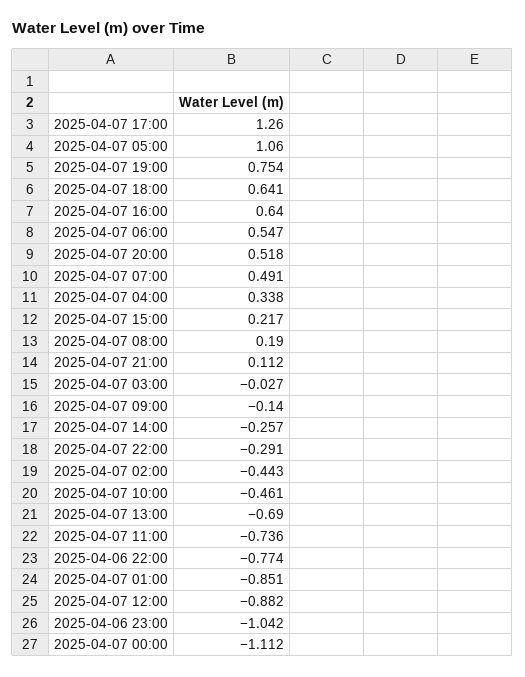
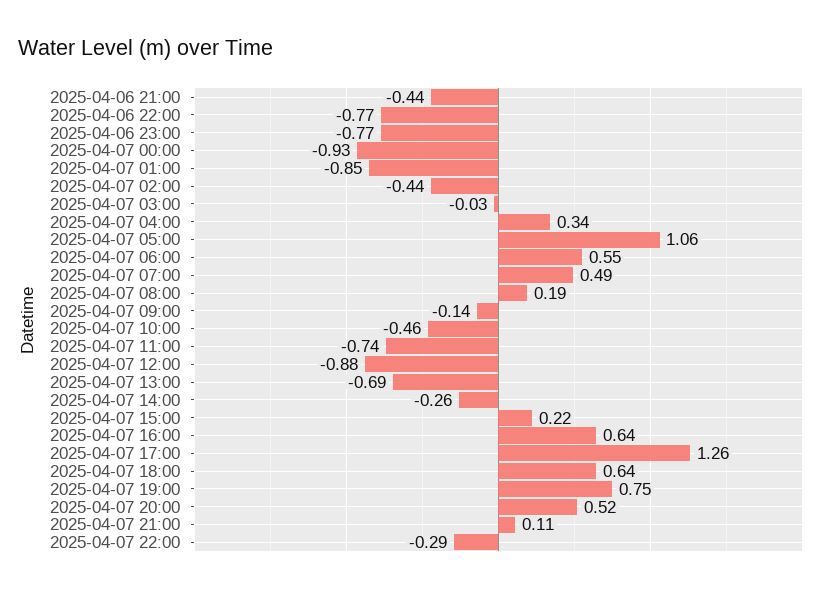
2025-04-06 23:00: -1.042 -> -0.77
2025-04-07 00:00: -1.112 -> -0.93
2025-04-06 21:00: none -> -0.44

